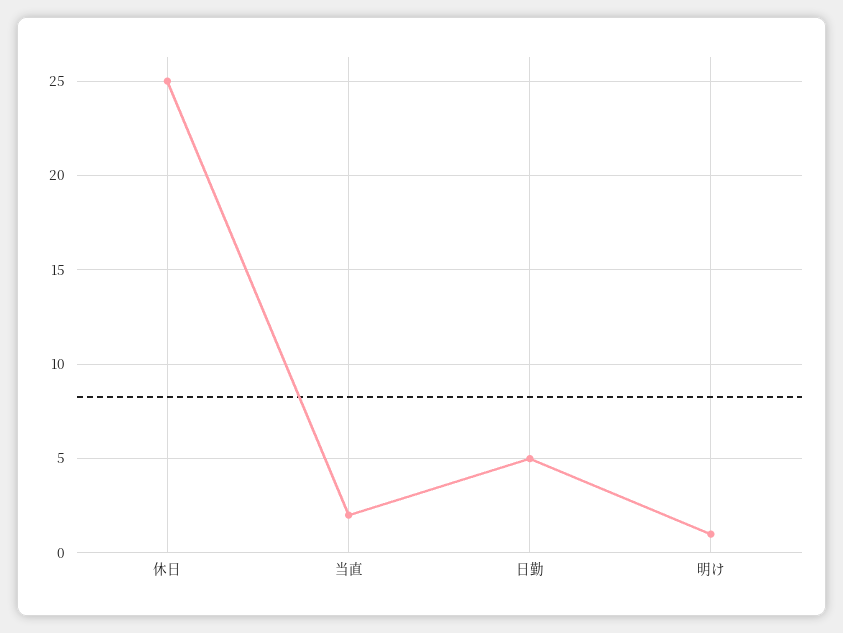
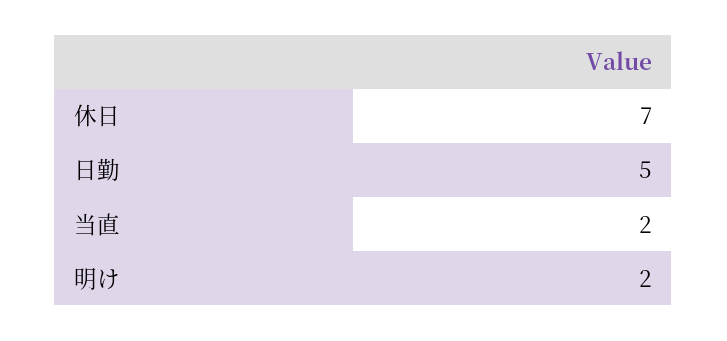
休日: 25 -> 7
明け: 1 -> 2

